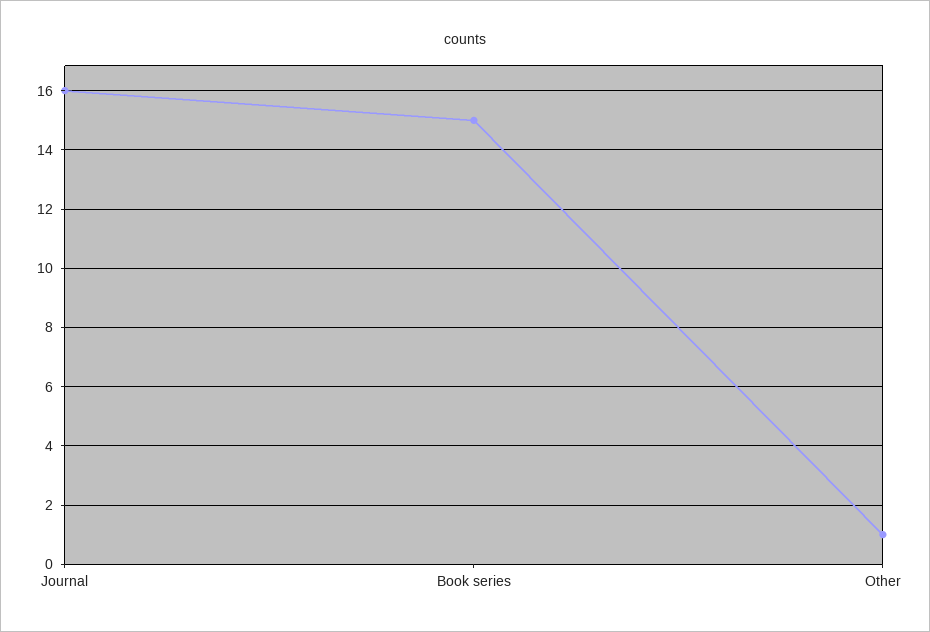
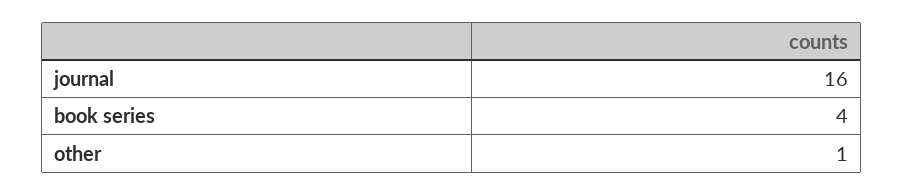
Book series: 15 -> 4

